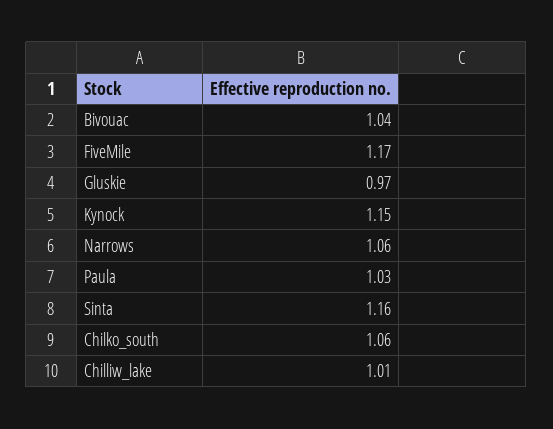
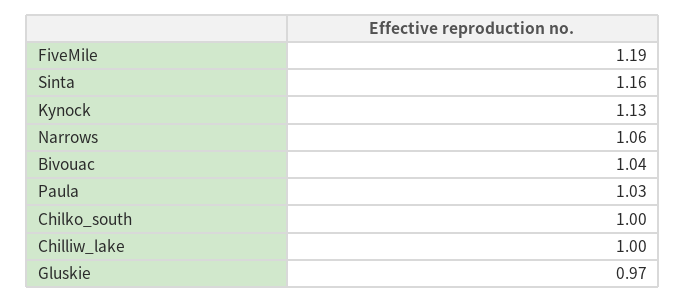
FiveMile: 1.17 -> 1.19
Kynock: 1.15 -> 1.13
Chilko_south: 1.06 -> 1
Chilliw_lake: 1.01 -> 1

